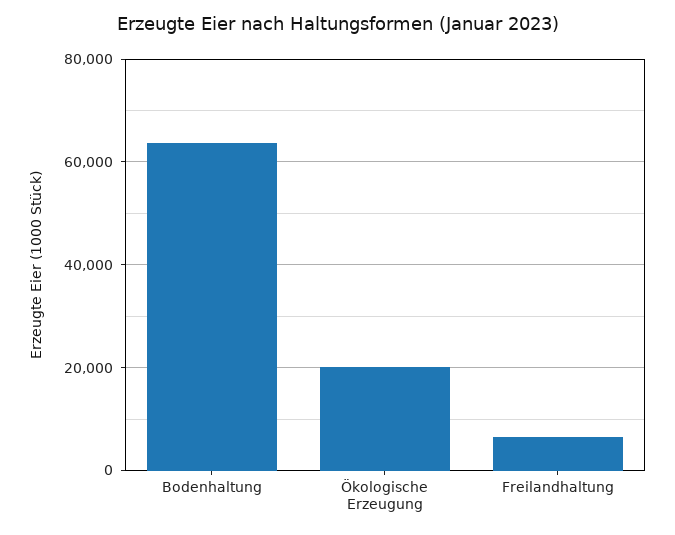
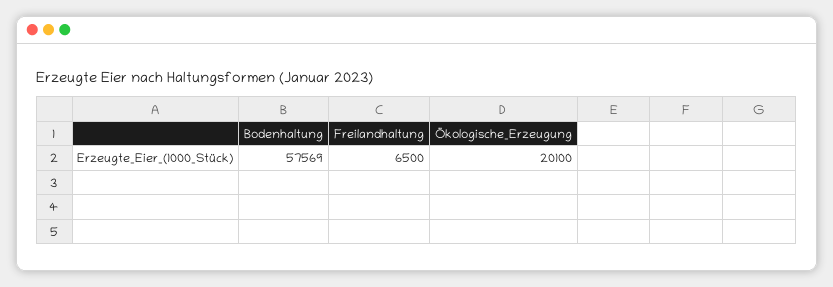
Bodenhaltung: 64000 -> 57569

